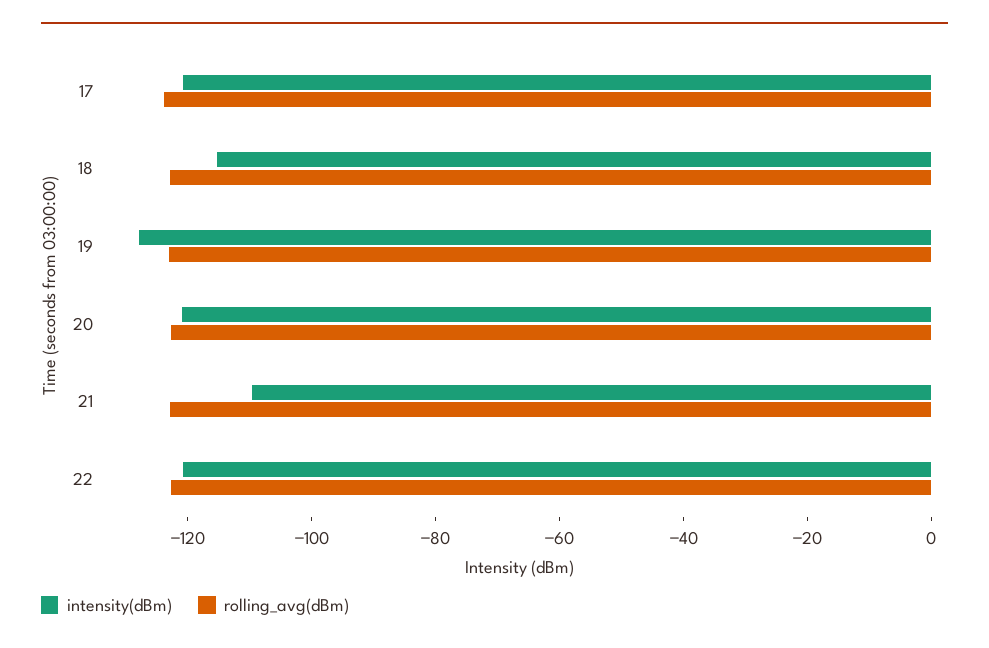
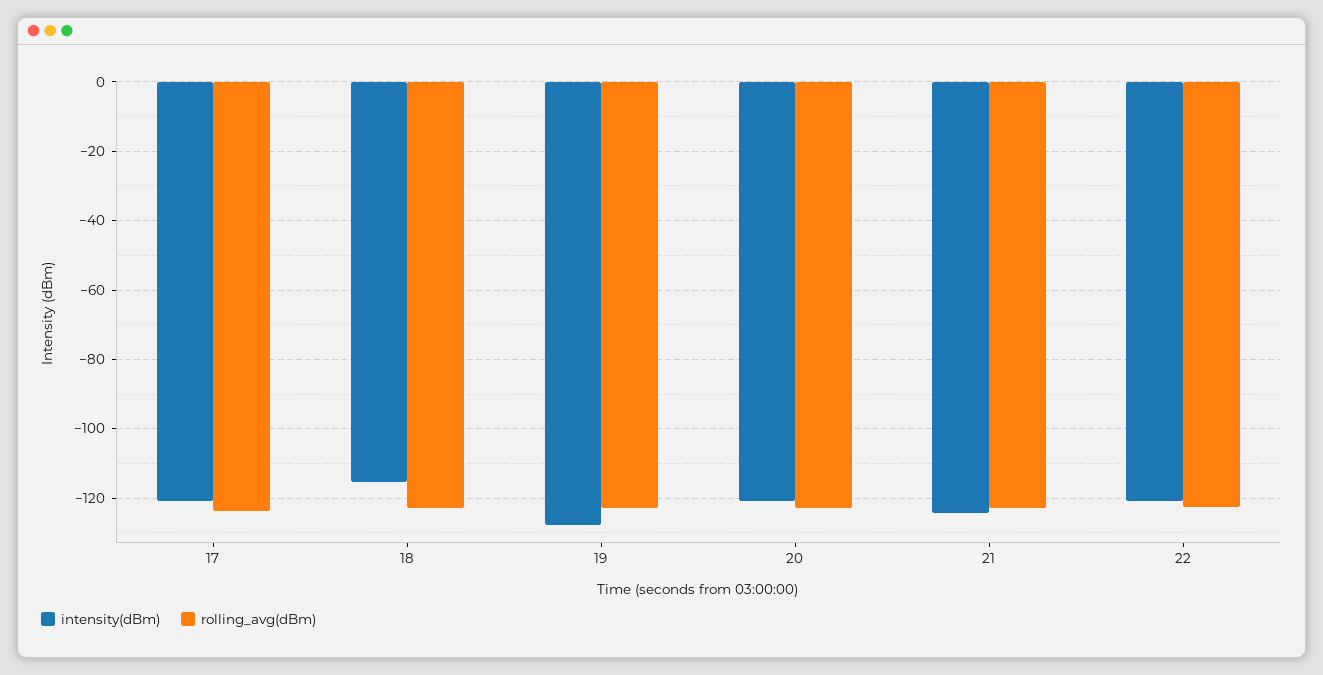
intensity(dBm), 21: -110 -> -124

